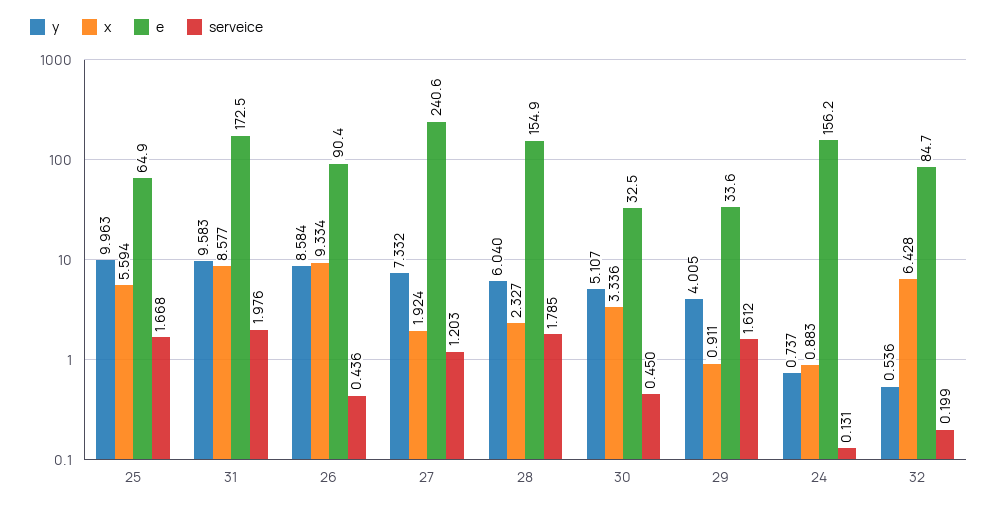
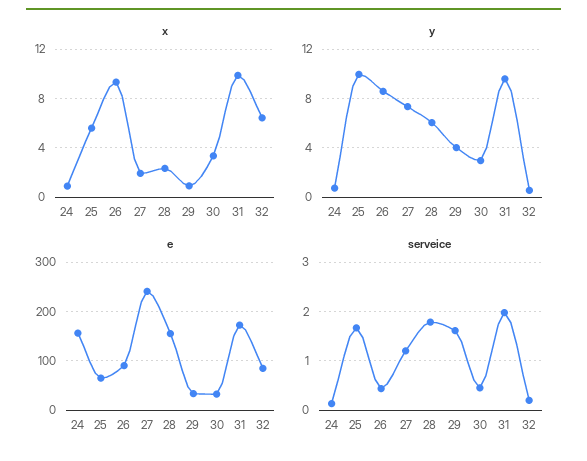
x, 31: 8.577 -> 10
y, 30: 5.107 -> 3

